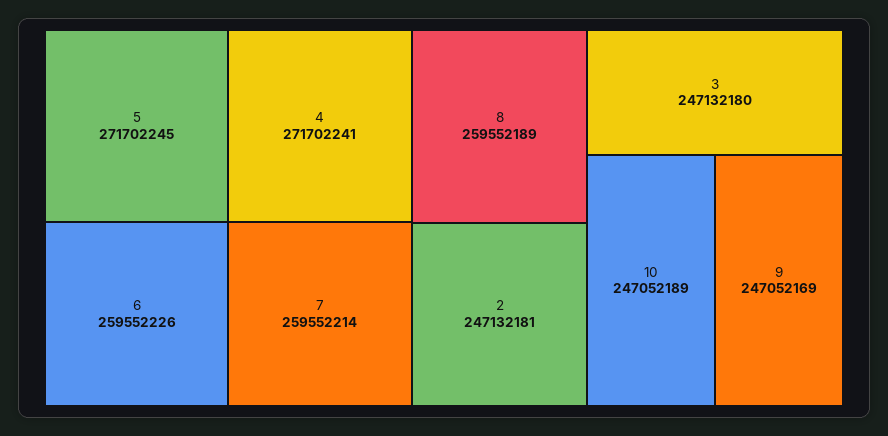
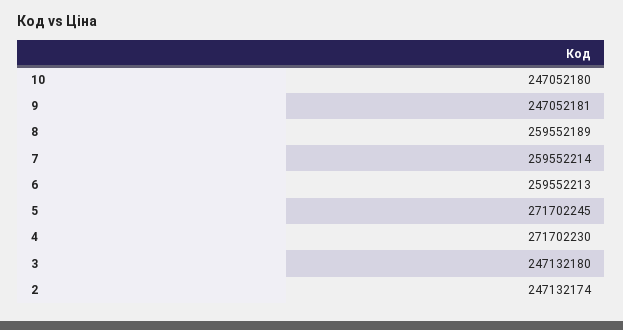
4: 271702241 -> 271702230
6: 259552226 -> 259552213
2: 247132181 -> 247132174
10: 247052189 -> 247052180
9: 247052169 -> 247052181

